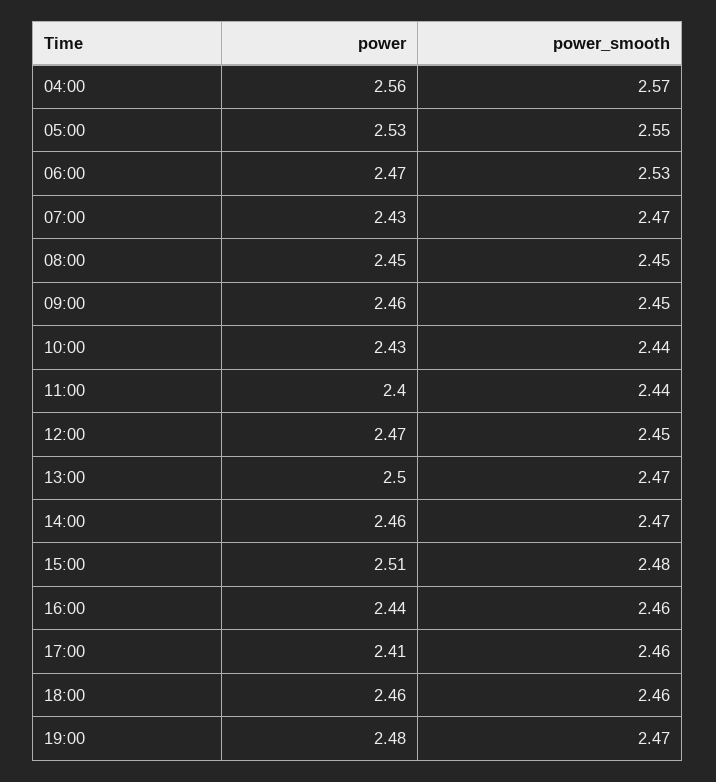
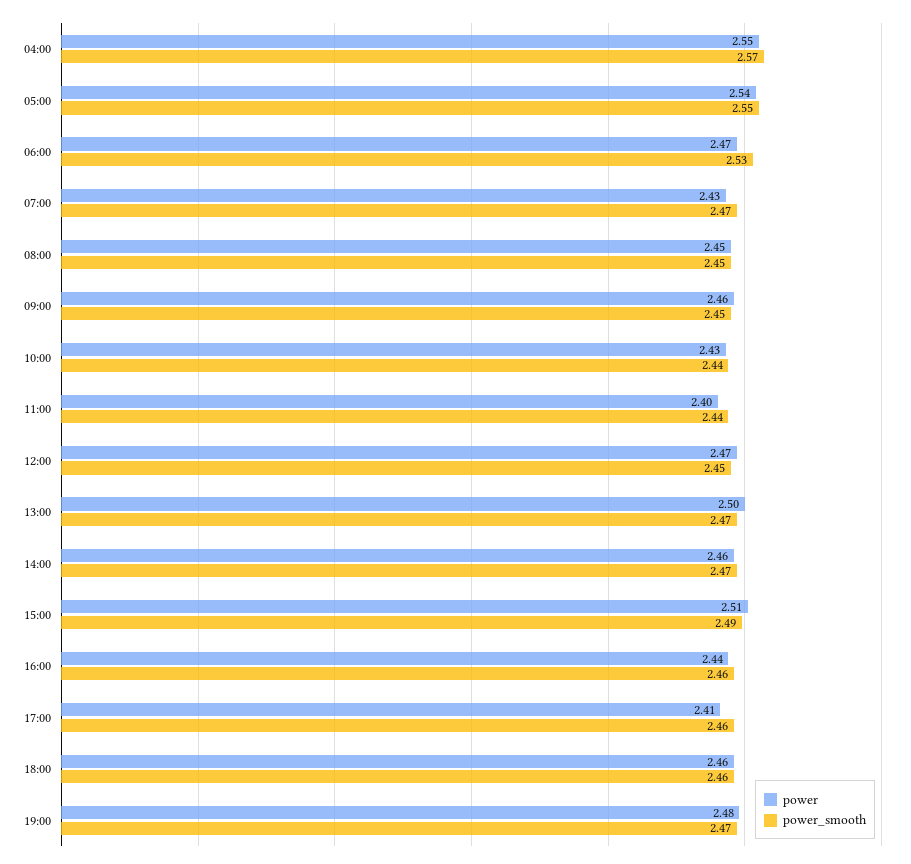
power, 04:00: 2.56 -> 2.55
power, 05:00: 2.53 -> 2.54
power_smooth, 15:00: 2.48 -> 2.49

